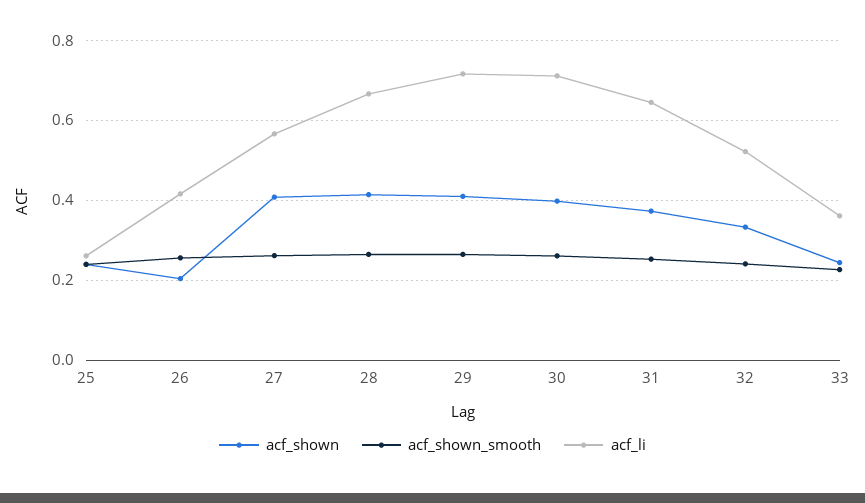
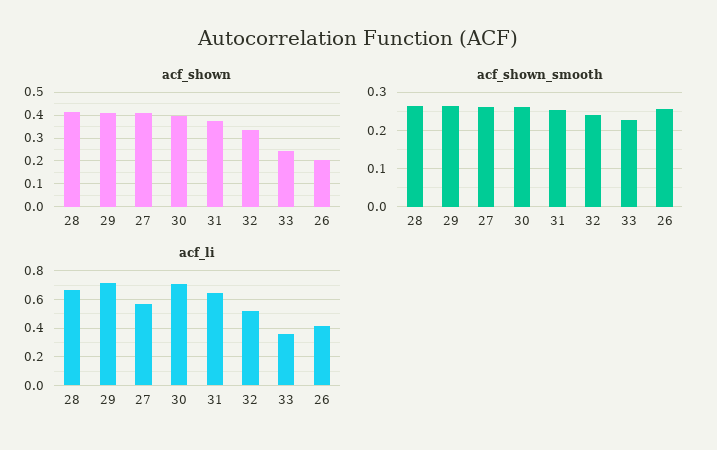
acf_shown, 25: 0.24 -> none
acf_shown_smooth, 25: 0.24 -> none
acf_li, 25: 0.26 -> none

